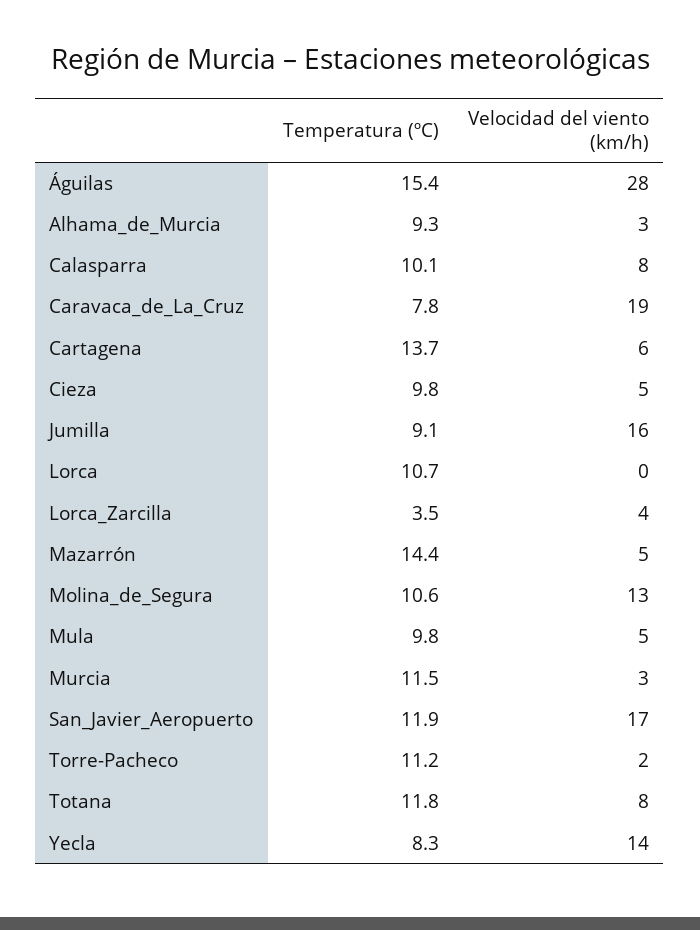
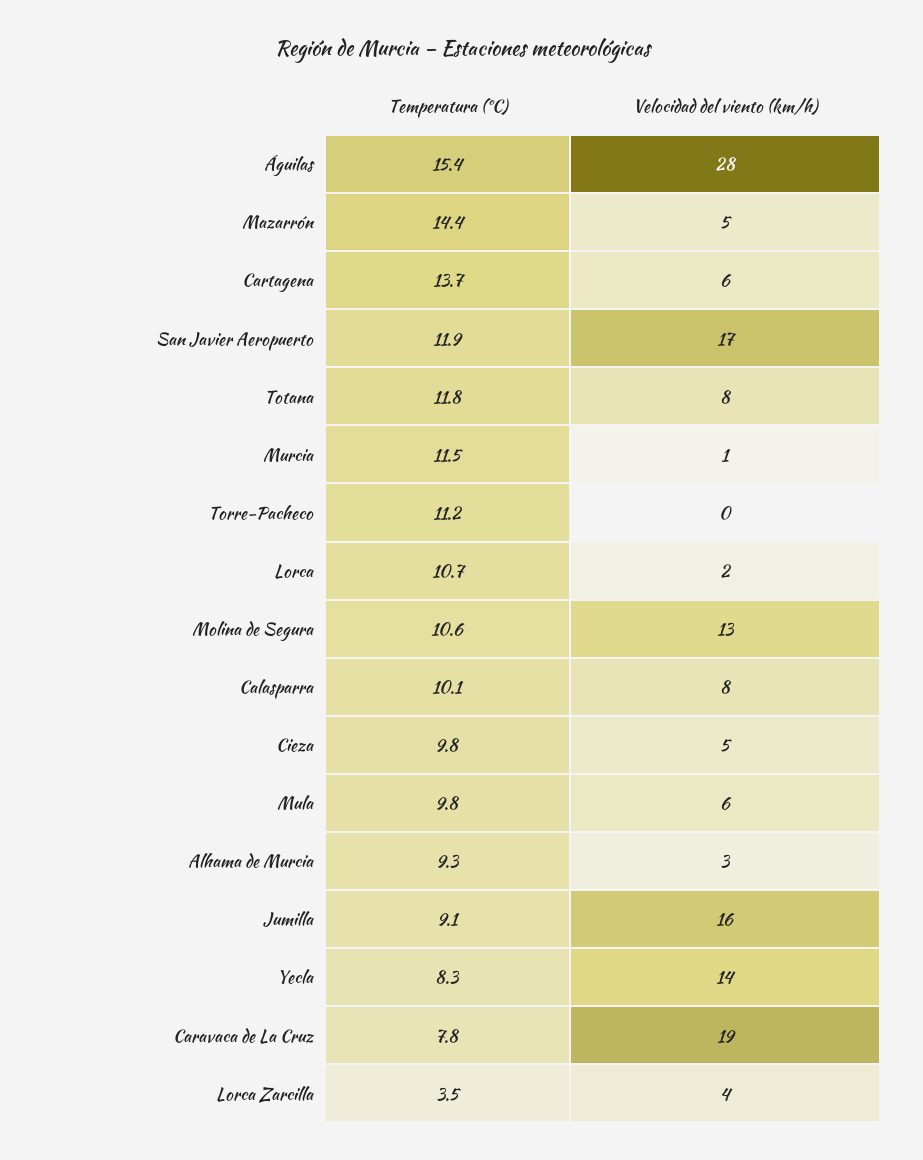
Velocidad del viento (km/h), Lorca: 0 -> 2
Velocidad del viento (km/h), Mula: 5 -> 6
Velocidad del viento (km/h), Murcia: 3 -> 1
Velocidad del viento (km/h), Torre-Pacheco: 2 -> 0

